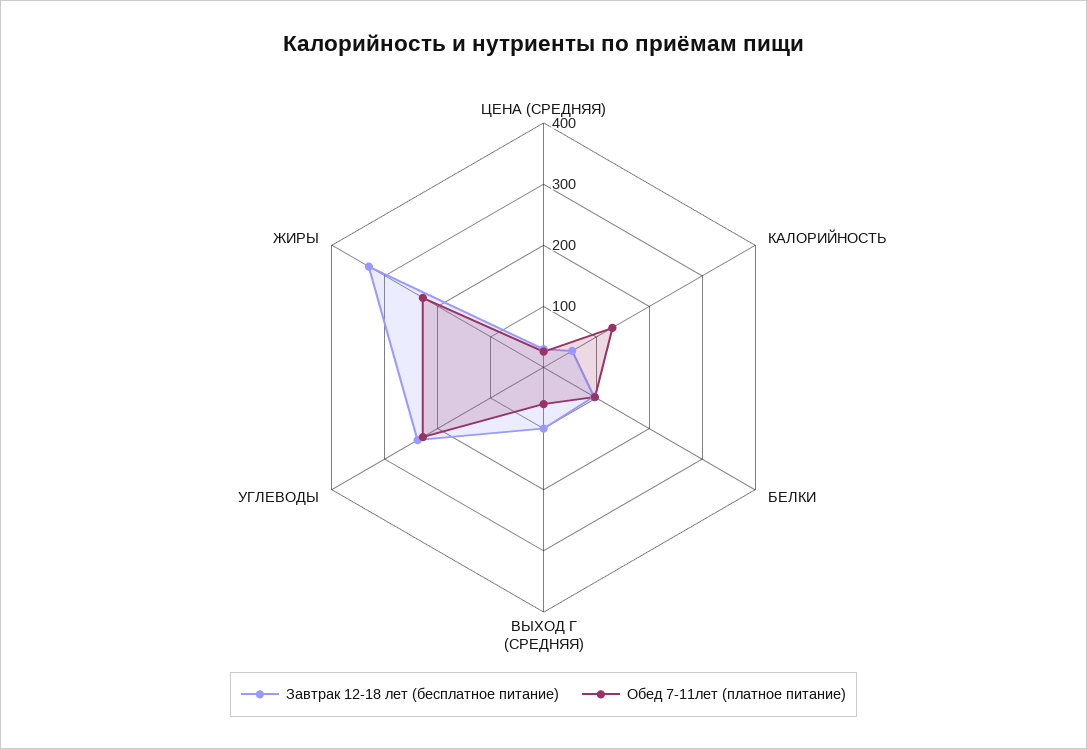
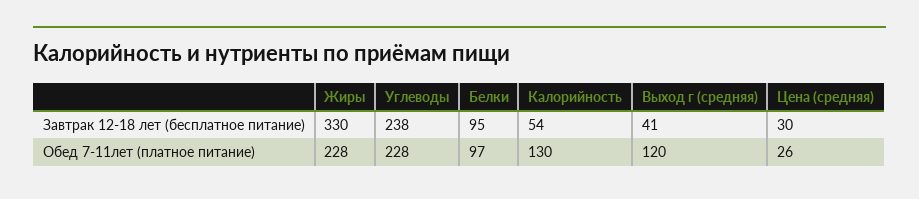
Завтрак 12-18 лет (бесплатное питание), ВЫХОД Г (СРЕДНЯЯ): 100 -> 41
Обед 7-11лет (платное питание), ВЫХОД Г (СРЕДНЯЯ): 60 -> 120

